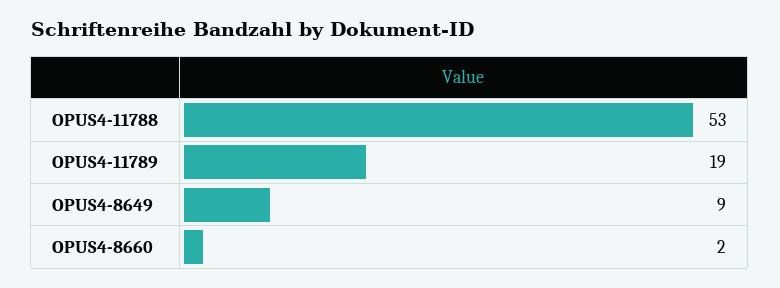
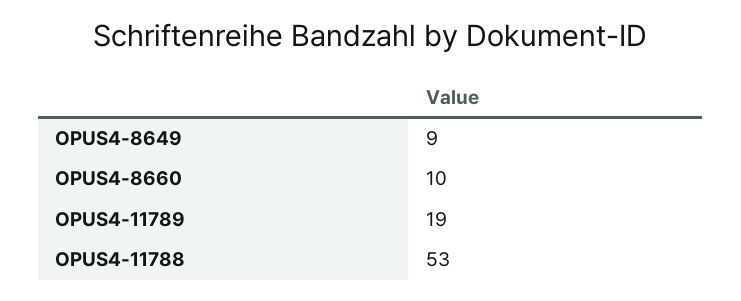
OPUS4-8660: 2 -> 10

